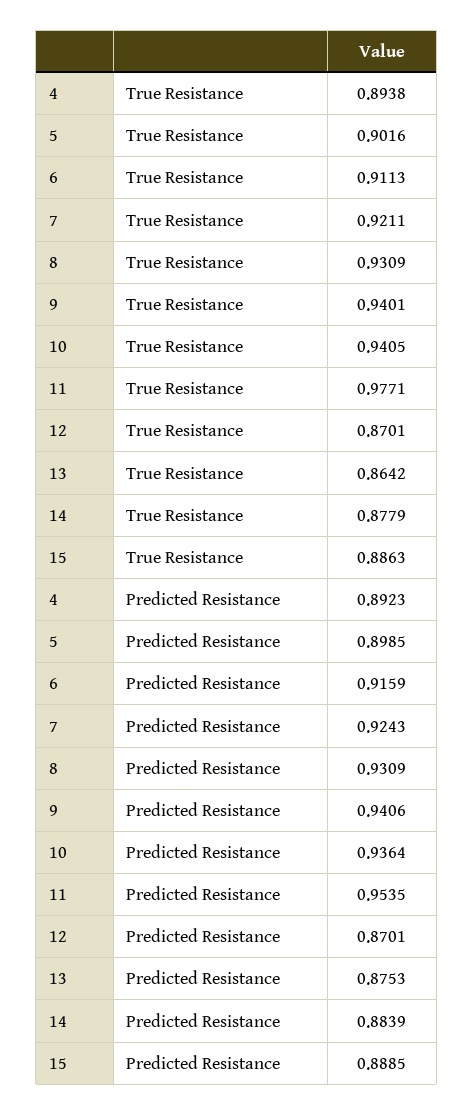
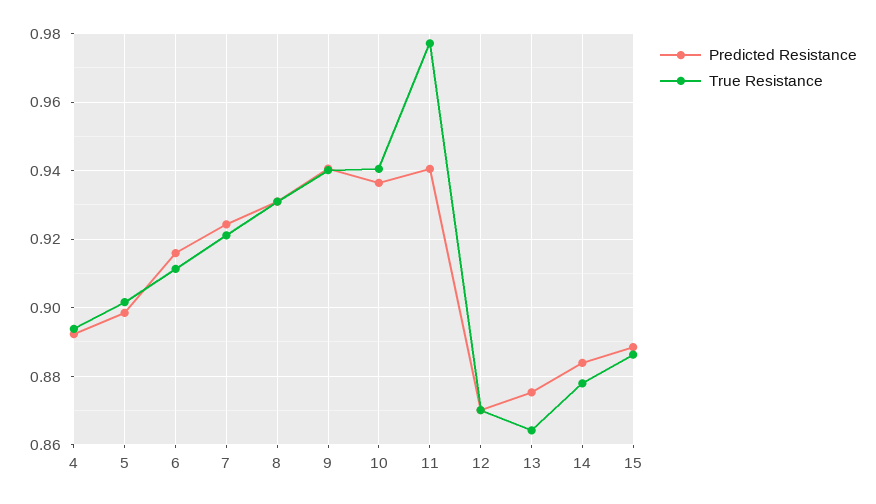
Predicted Resistance, 11: 0.9535 -> 0.94

